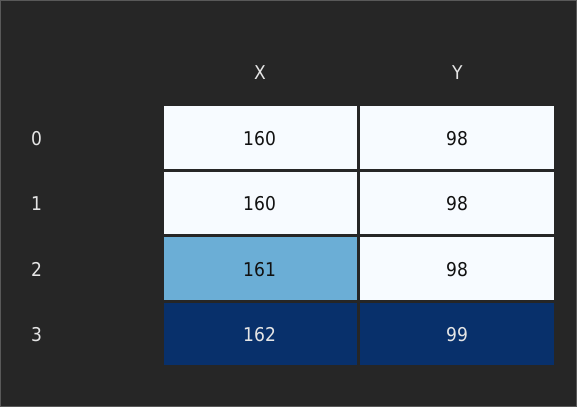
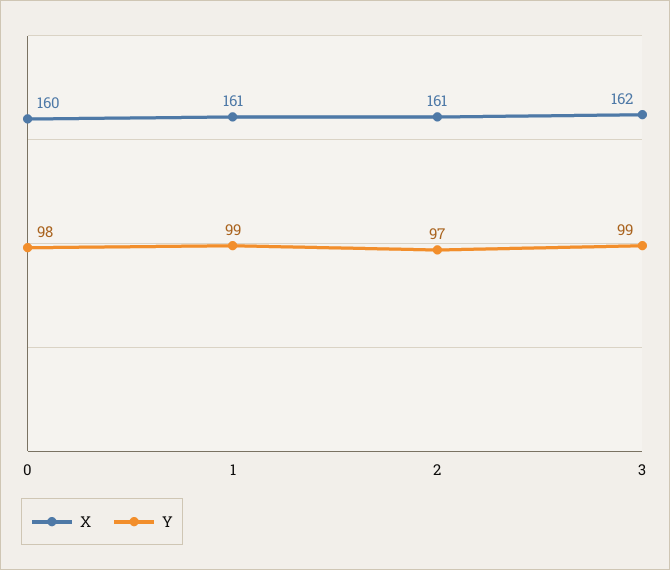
X, 1: 160 -> 161
Y, 1: 98 -> 99
Y, 2: 98 -> 97

